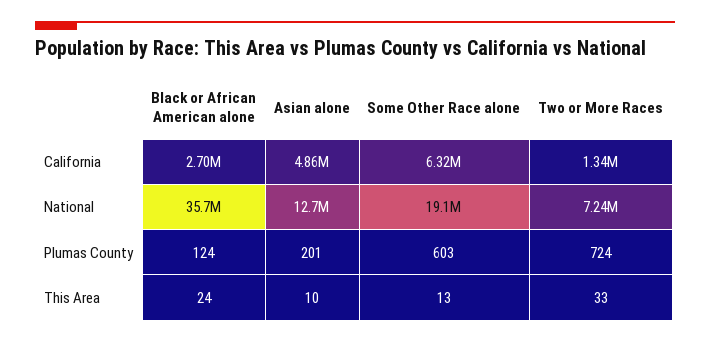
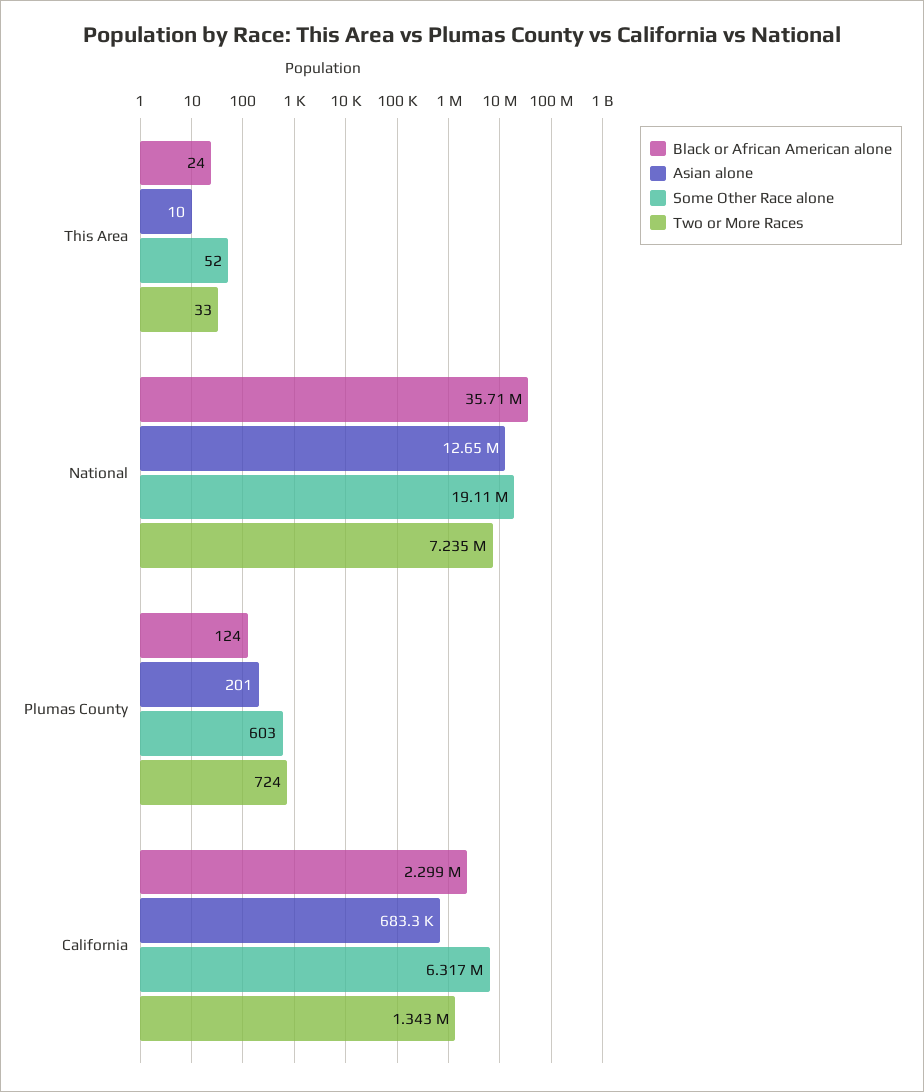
Black or African American alone, California: 2700000 -> 2299000
Asian alone, California: 4860000 -> 683300
Some Other Race alone, This Area: 13 -> 52

